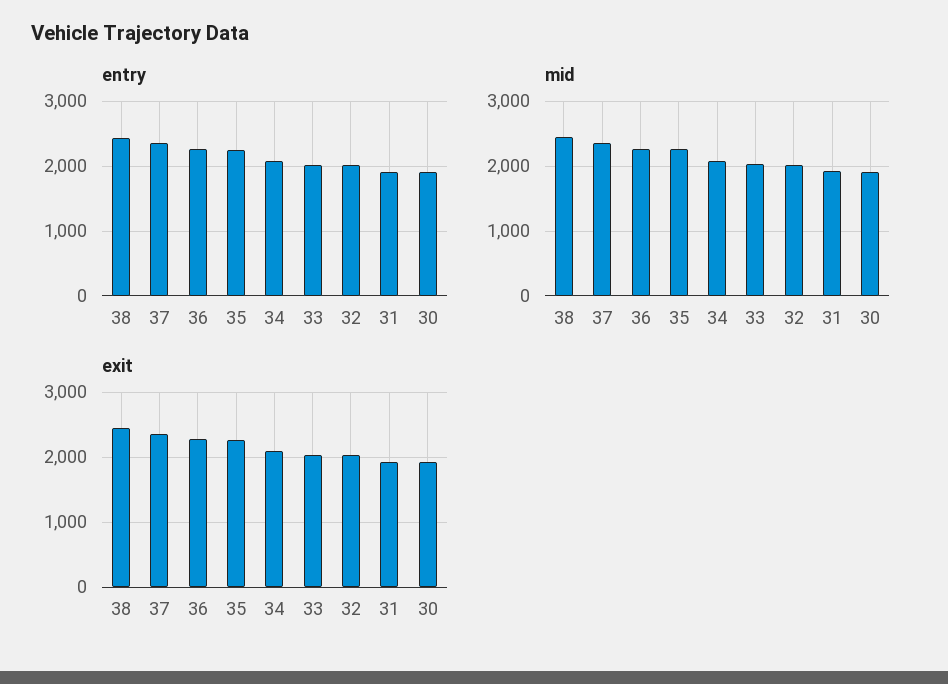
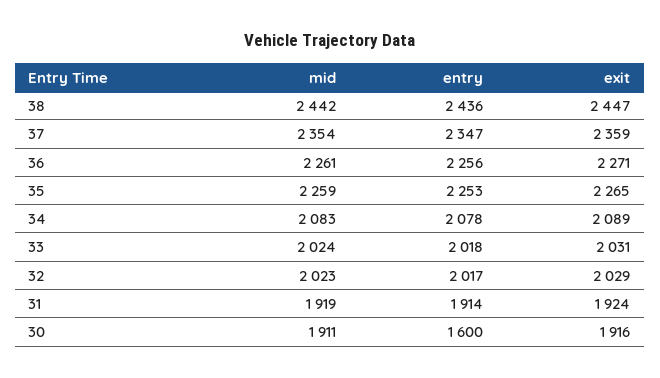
entry, 30: 1900 -> 1600

